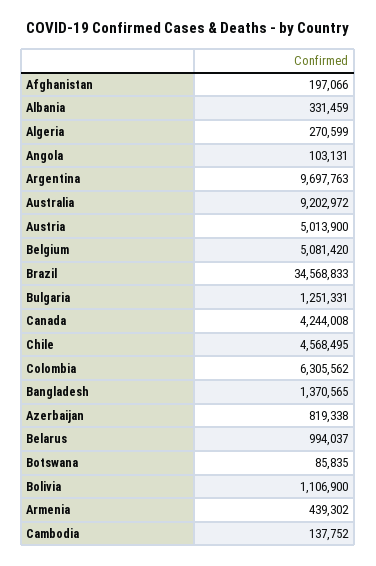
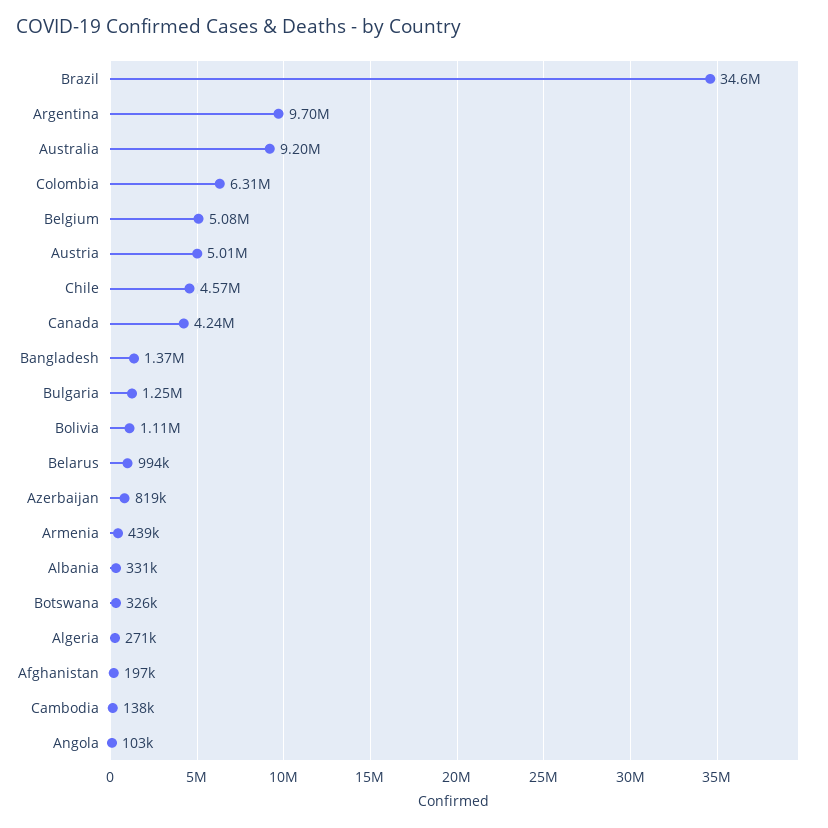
Botswana: 85835 -> 326000

